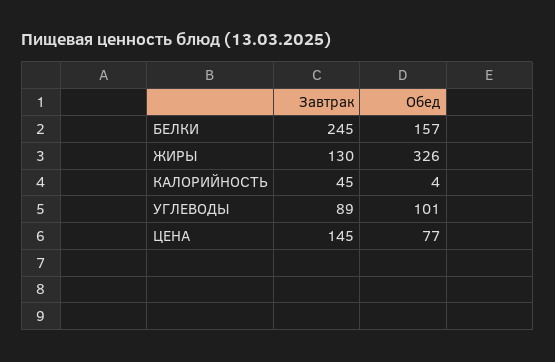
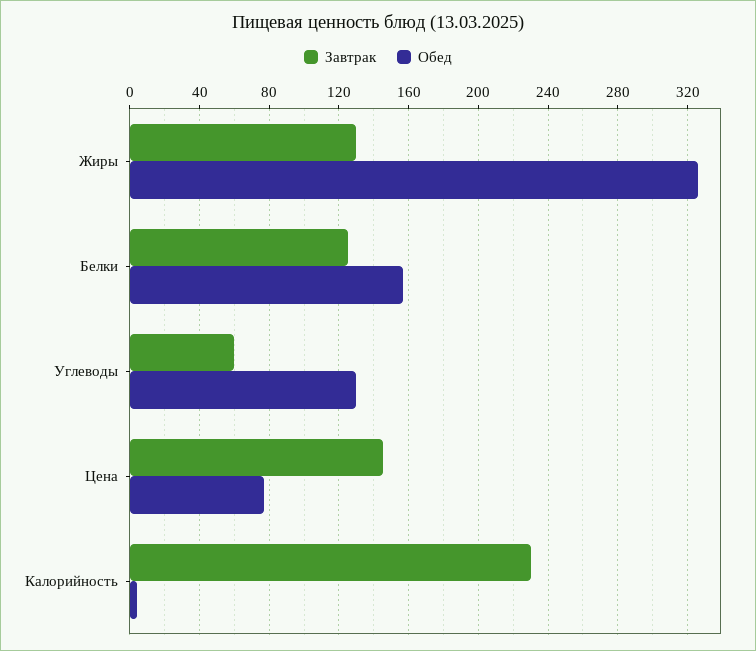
Завтрак, БЕЛКИ: 245 -> 125
Завтрак, КАЛОРИЙНОСТЬ: 45 -> 230
Завтрак, УГЛЕВОДЫ: 89 -> 60
Обед, УГЛЕВОДЫ: 101 -> 130

